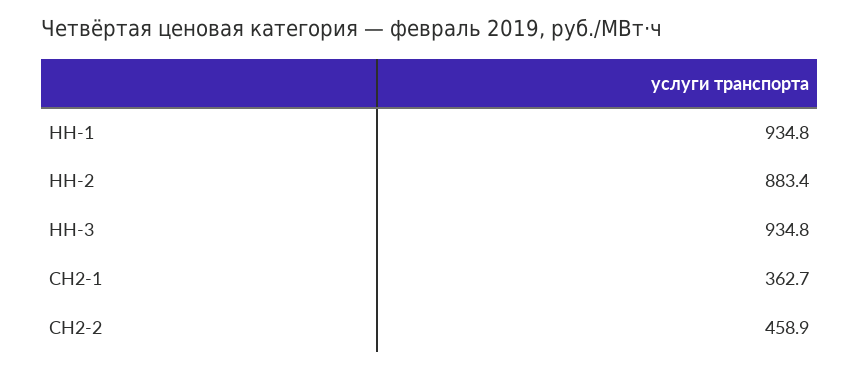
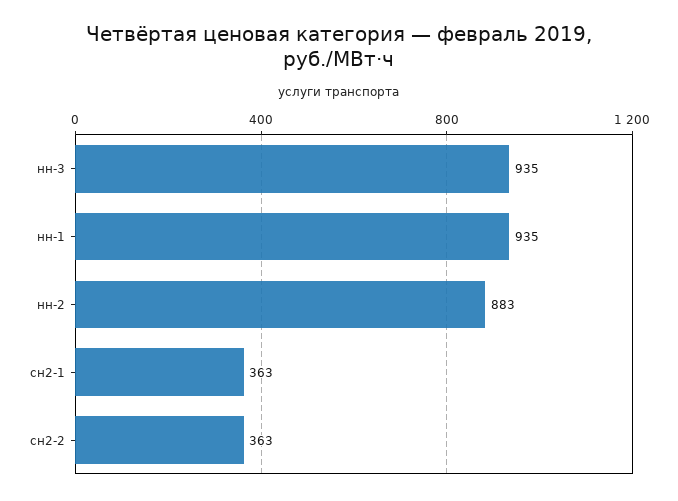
СН2-2: 458.9 -> 363

